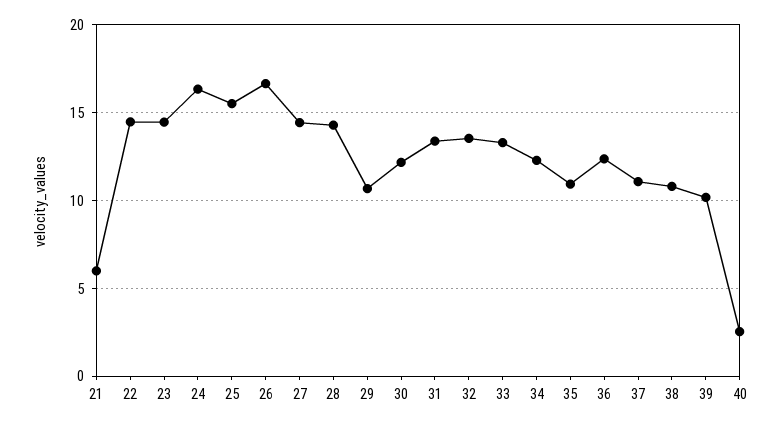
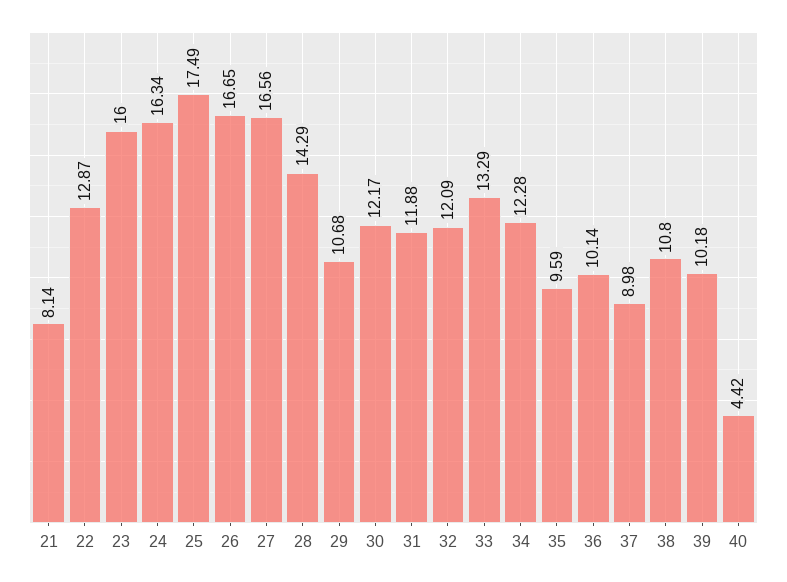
21: 6 -> 8.14
22: 14.5 -> 12.87
23: 14.5 -> 16
25: 15.5 -> 17.49
27: 14.5 -> 16.56
31: 13.5 -> 11.88
32: 13.5 -> 12.09
35: 11 -> 9.59
36: 12.5 -> 10.14
37: 11 -> 8.98
40: 2.5 -> 4.42

